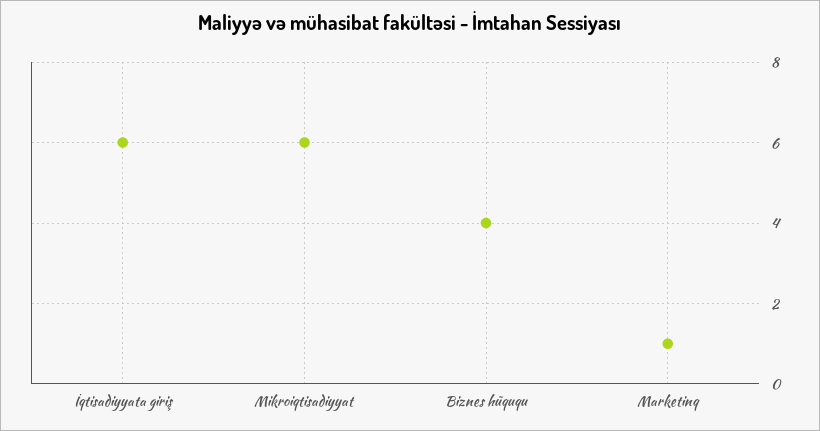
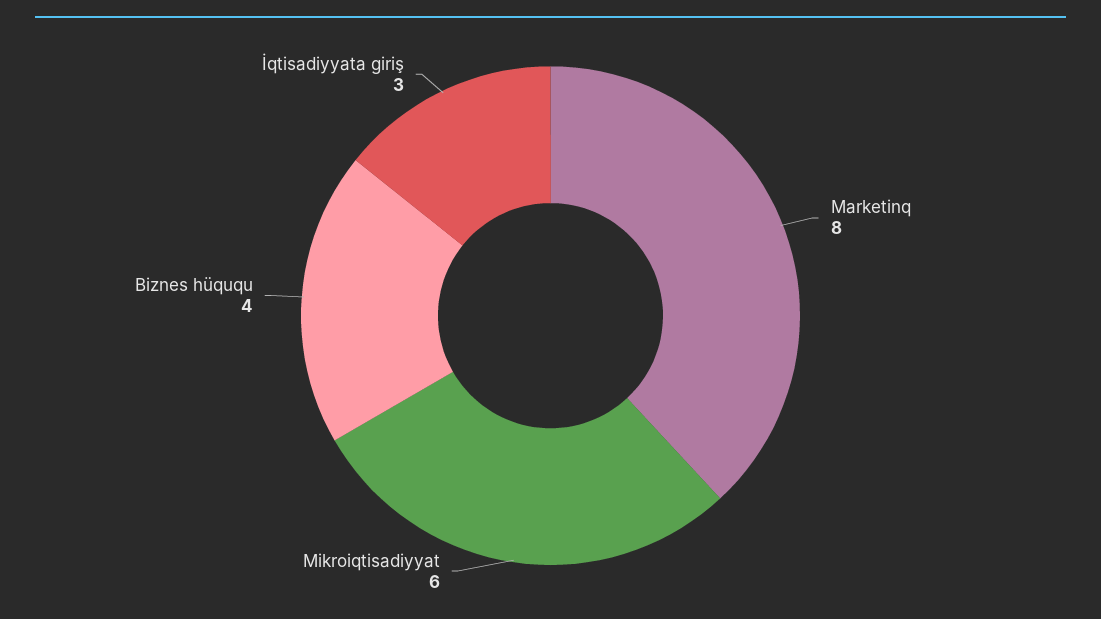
İqtisadiyyata giriş: 6 -> 3
Marketinq: 1 -> 8

